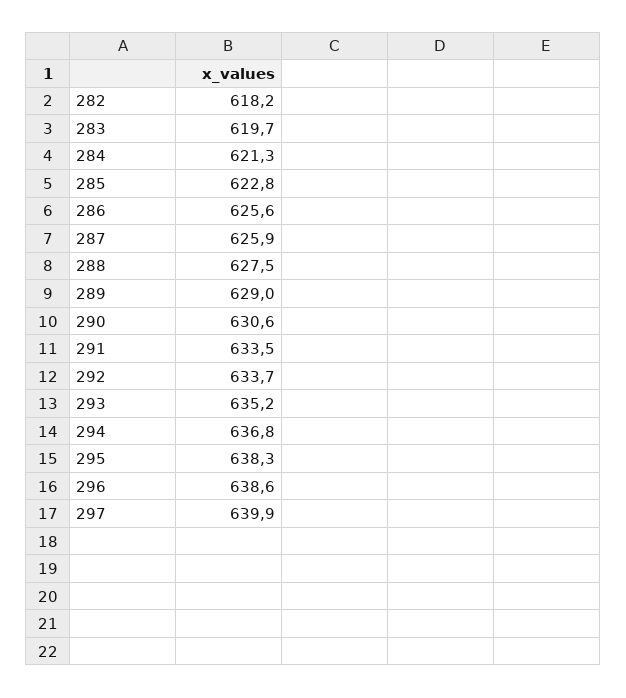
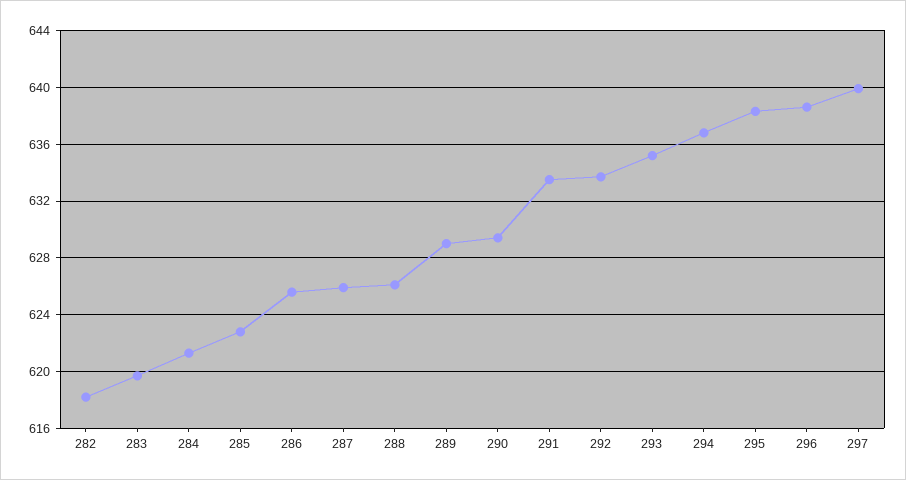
288: 627.5 -> 626
290: 630.6 -> 629.5

